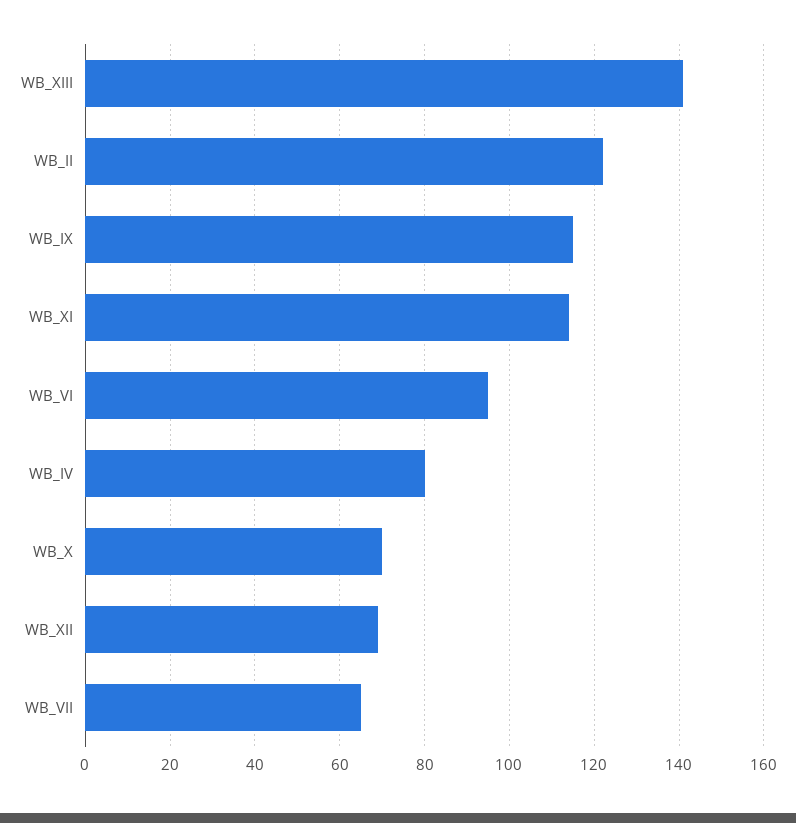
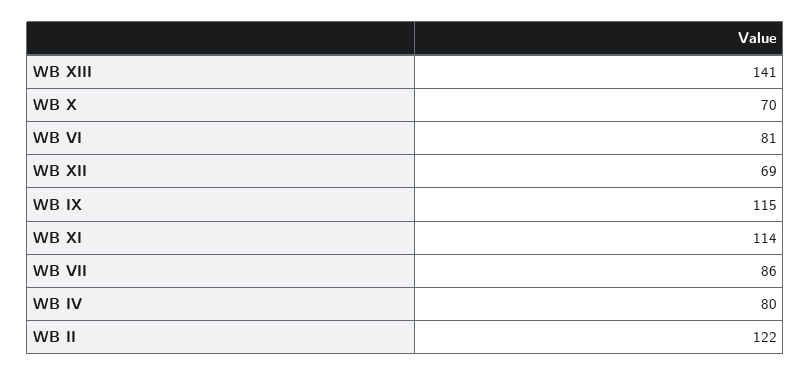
WB_VI: 95 -> 81
WB_VII: 65 -> 86

